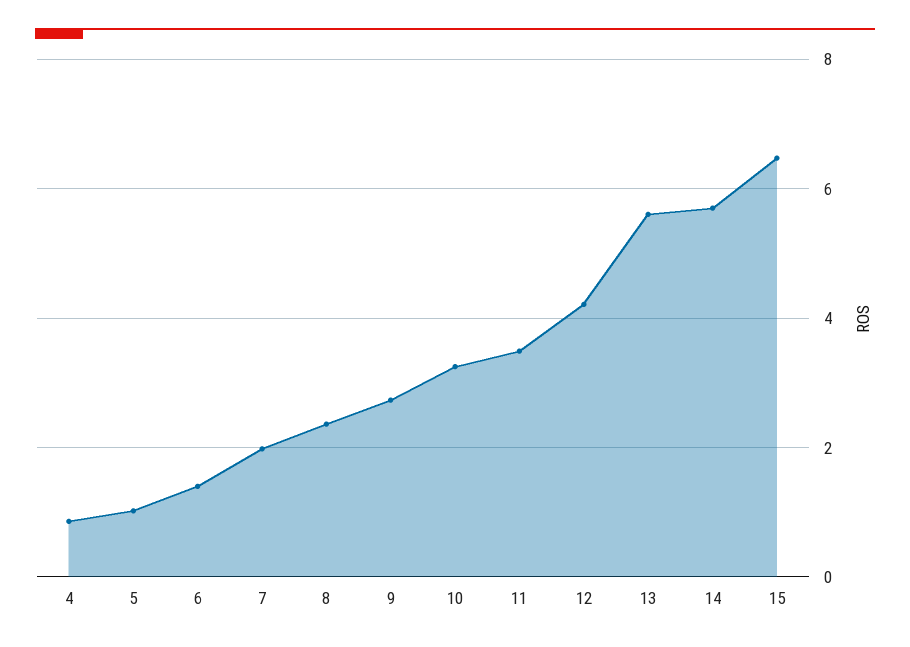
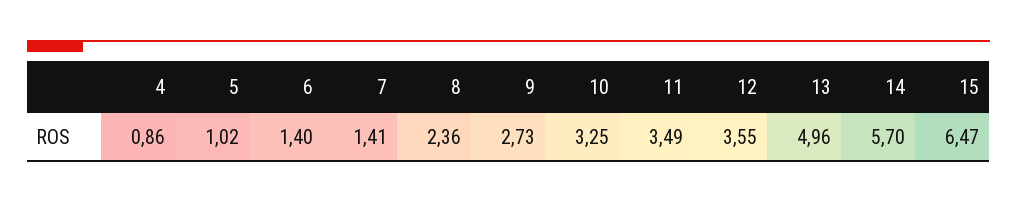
7: 2 -> 1.41
12: 4.2 -> 3.55
13: 5.6 -> 4.96

